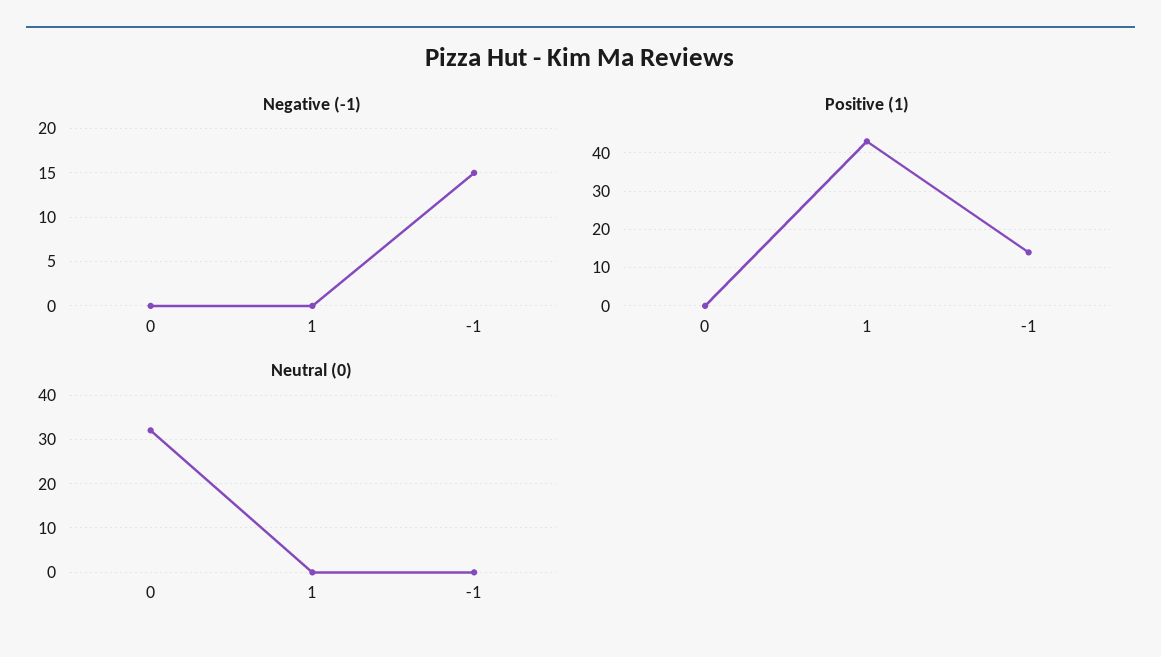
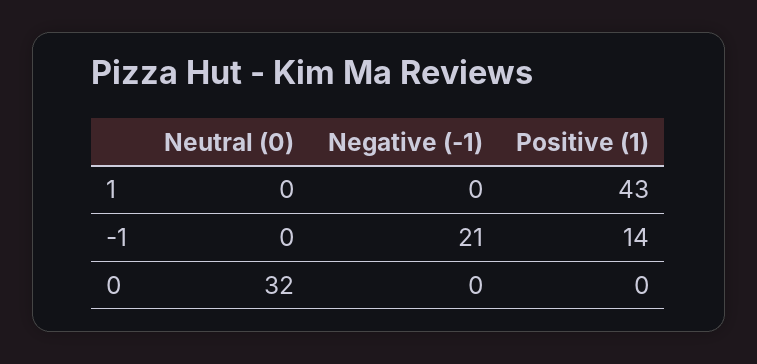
Negative (-1), -1: 15 -> 21

